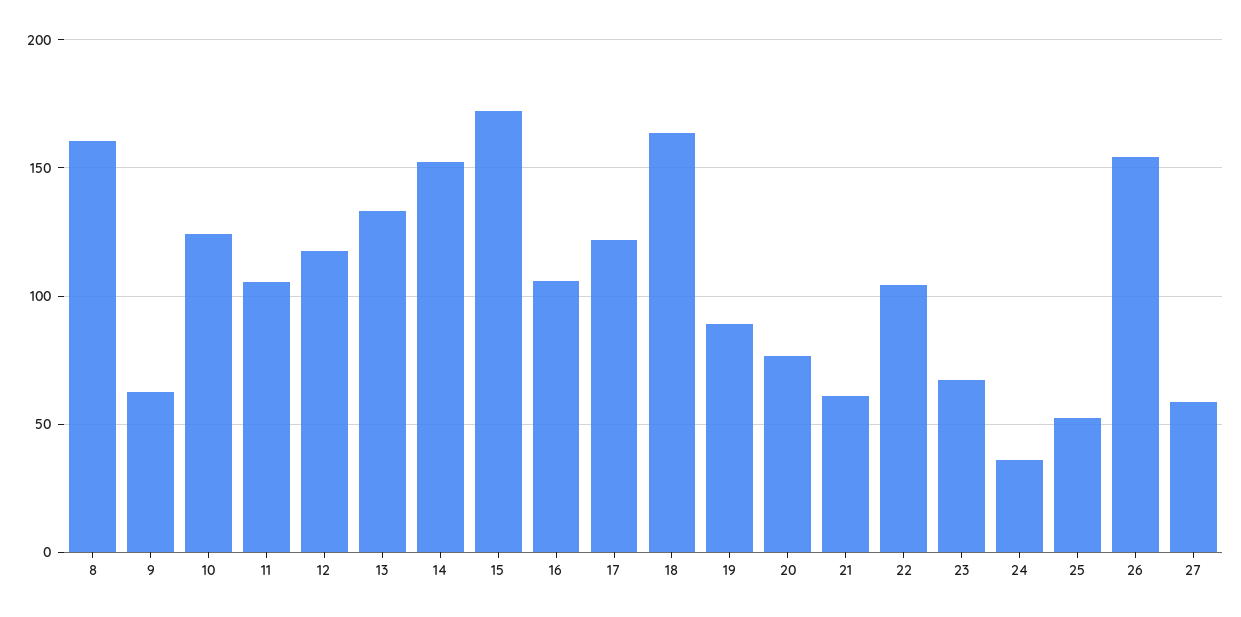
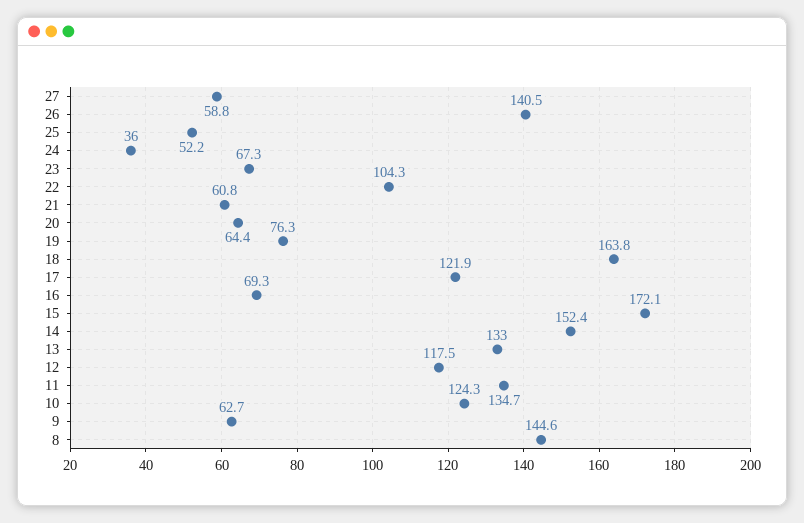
8: 160 -> 144.6
11: 105 -> 134.7
16: 105 -> 69.3
19: 90 -> 76.3
20: 75 -> 64.4
26: 155 -> 140.5

